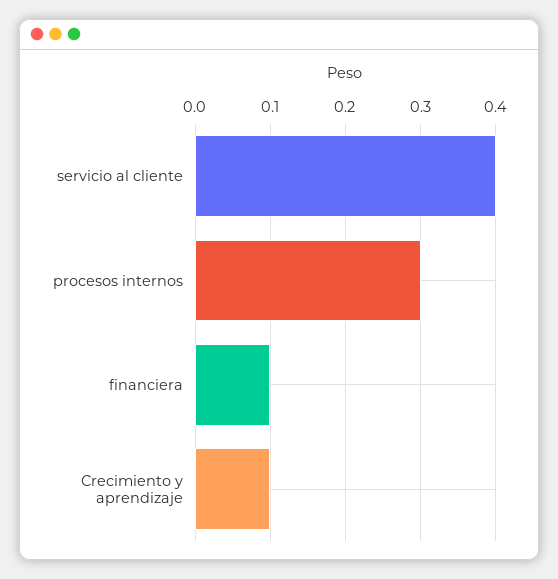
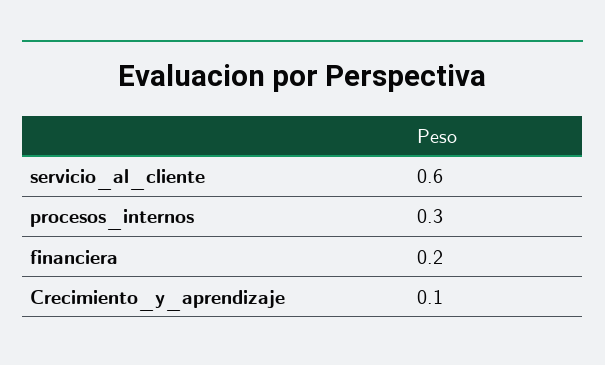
servicio al cliente: 0.4 -> 0.6
financiera: 0.1 -> 0.2

